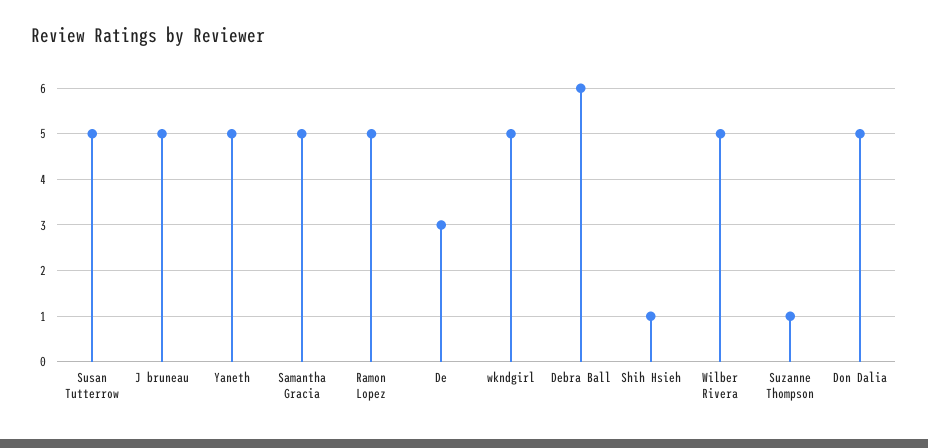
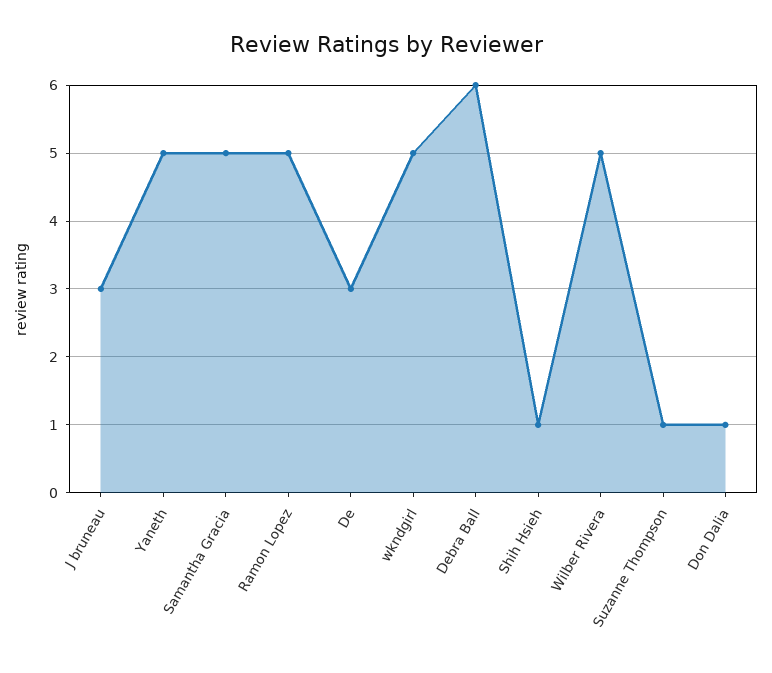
Susan Tutterrow: 5 -> none
J bruneau: 5 -> 3
Don Dalia: 5 -> 1

